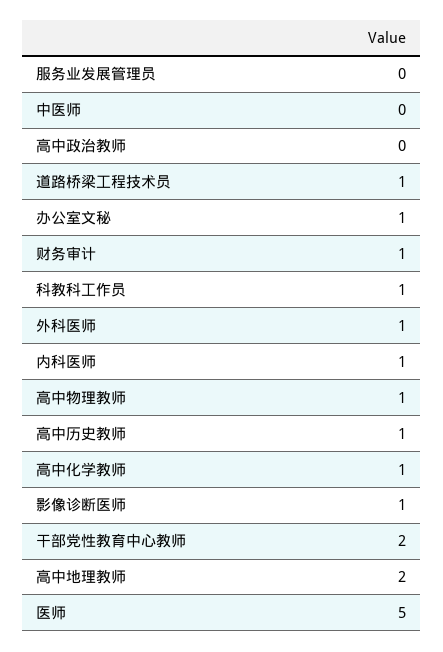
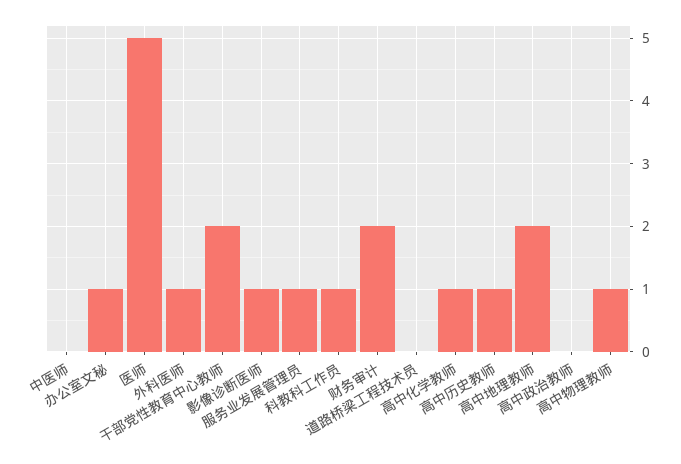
服务业发展管理员: 0 -> 1
道路桥梁工程技术员: 1 -> 0
财务审计: 1 -> 2
内科医师: 1 -> none

